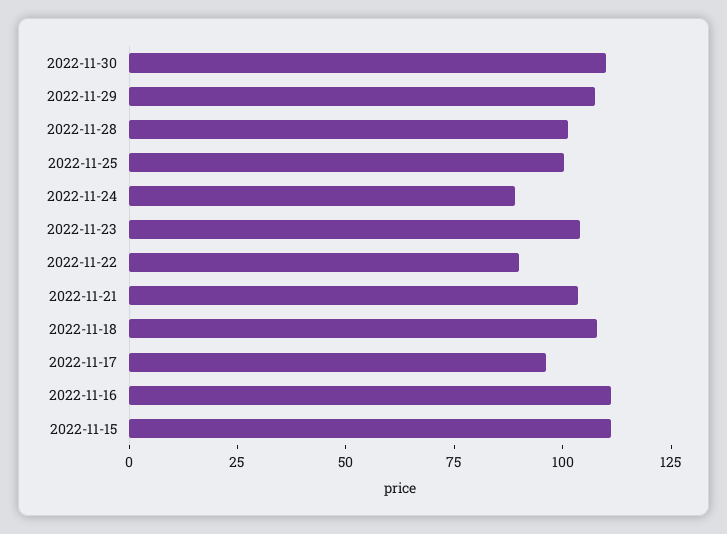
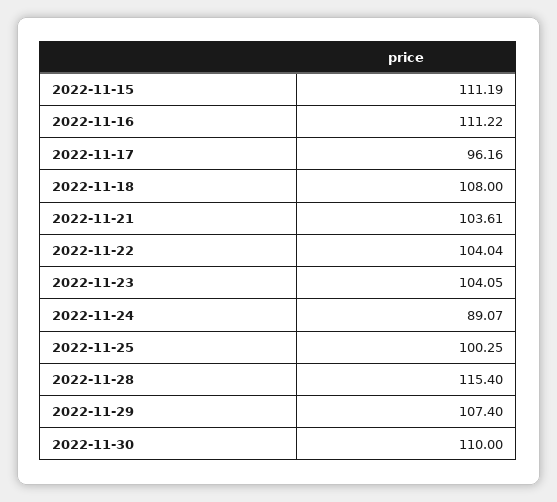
2022-11-28: 100 -> 115.4
2022-11-22: 90 -> 104.04

